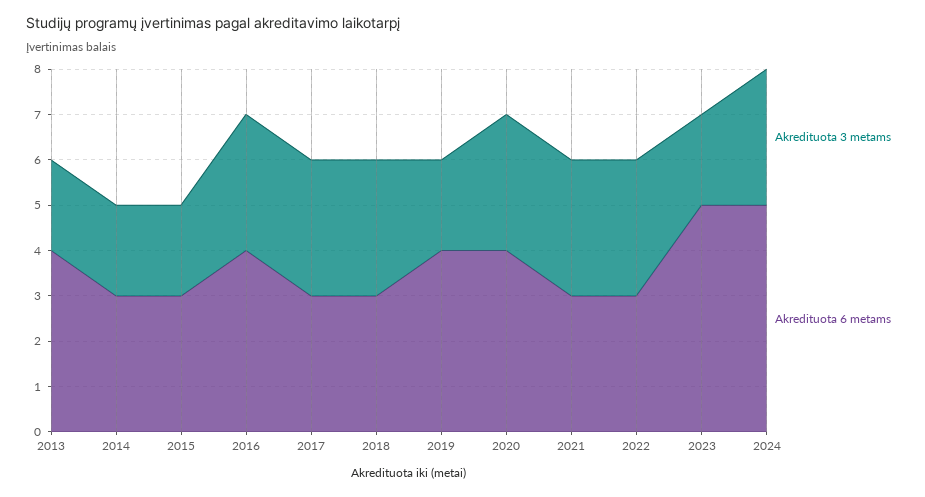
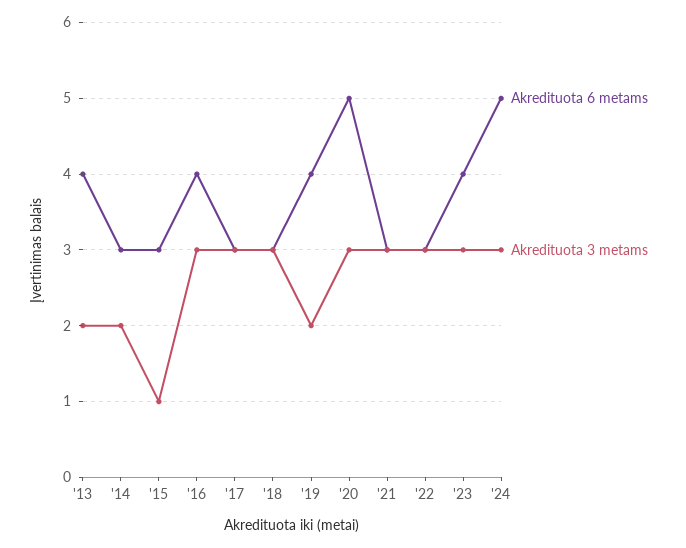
Akredituota 3 metams, 2015: 2 -> 1
Akredituota 6 metams, 2020: 4 -> 5
Akredituota 3 metams, 2023: 2 -> 3
Akredituota 6 metams, 2023: 5 -> 4

